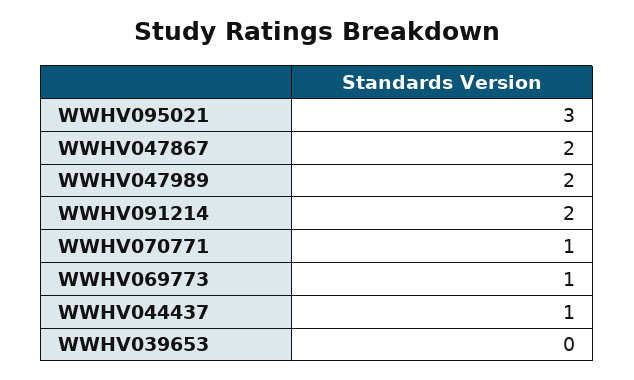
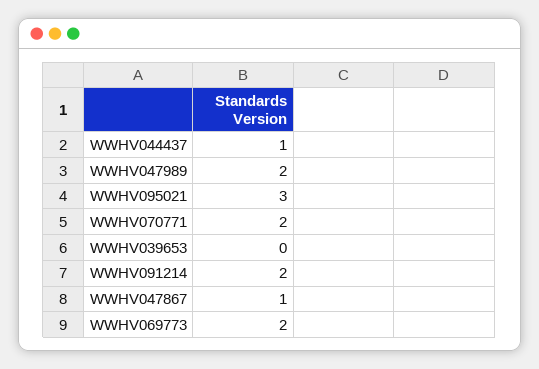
WWHV047867: 2 -> 1
WWHV070771: 1 -> 2
WWHV069773: 1 -> 2

